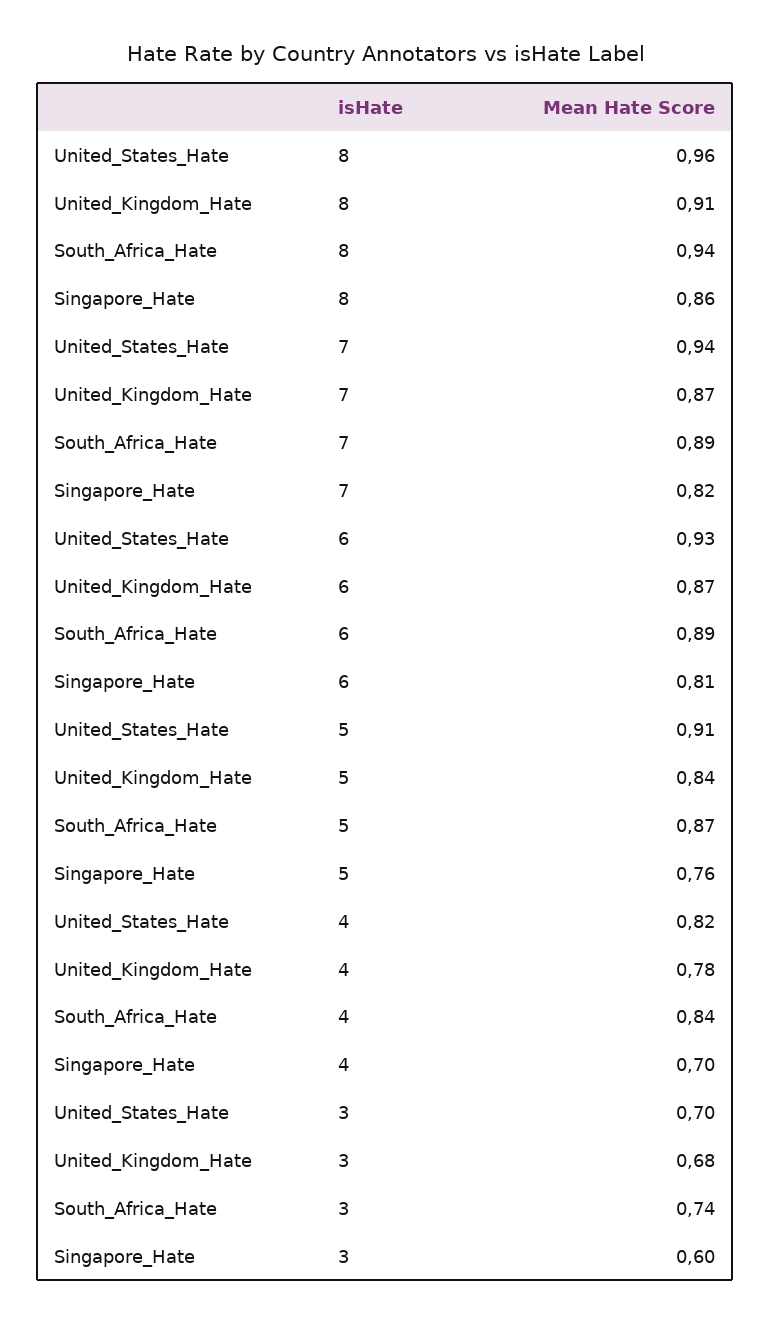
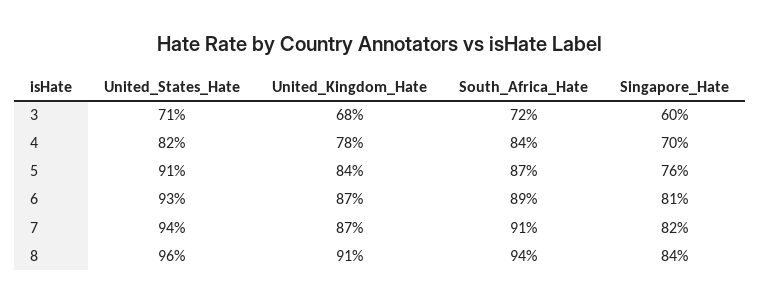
Singapore_Hate, 8: 0.86 -> 0.84
South_Africa_Hate, 7: 0.89 -> 0.91
United_States_Hate, 3: 0.7 -> 0.71
South_Africa_Hate, 3: 0.74 -> 0.72

